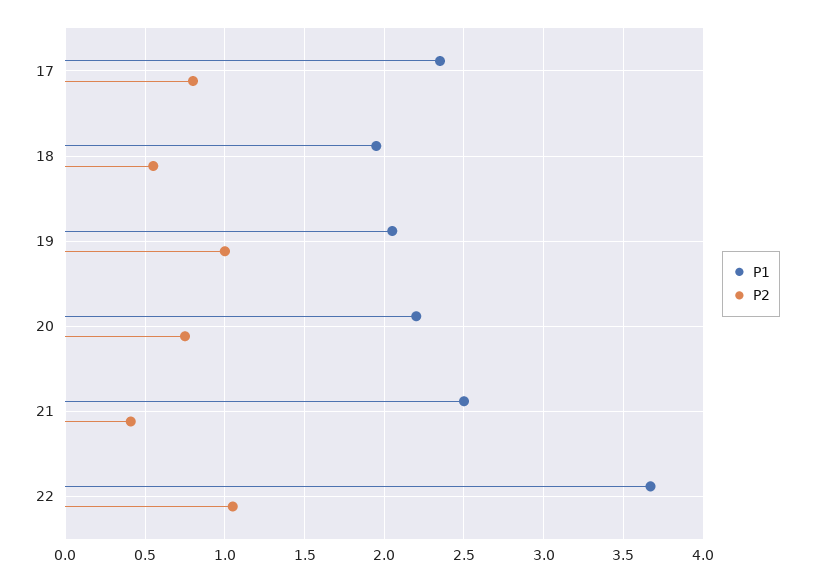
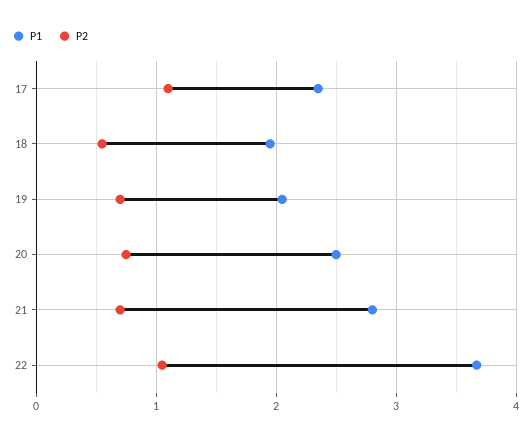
P2, 17: 0.8 -> 1.1
P2, 19: 1 -> 0.7
P1, 20: 2.2 -> 2.5
P1, 21: 2.5 -> 2.8
P2, 21: 0.4 -> 0.7

